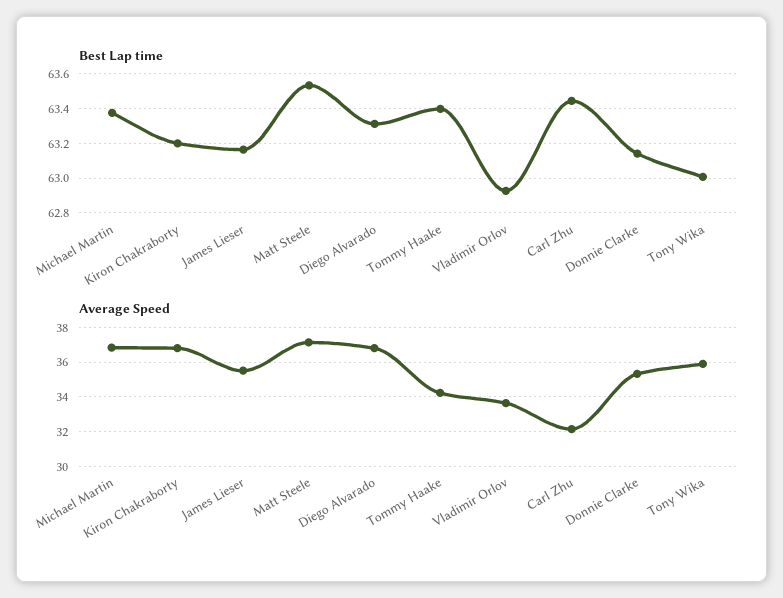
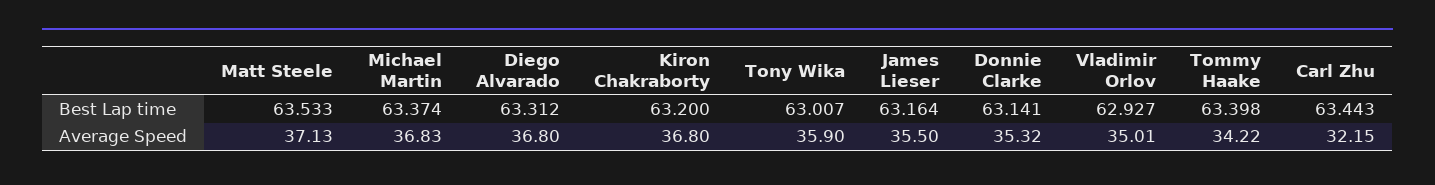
Average Speed, Vladimir Orlov: 33.5 -> 35.01

